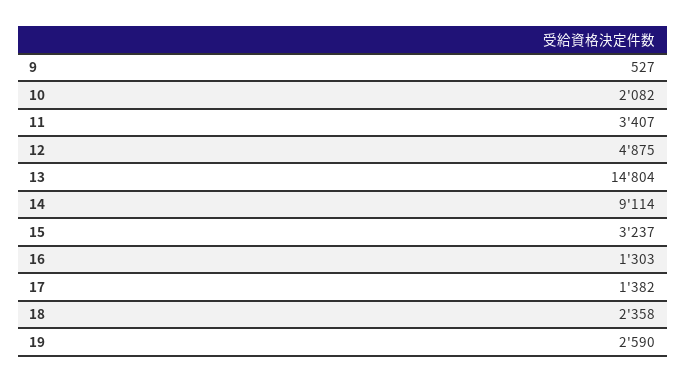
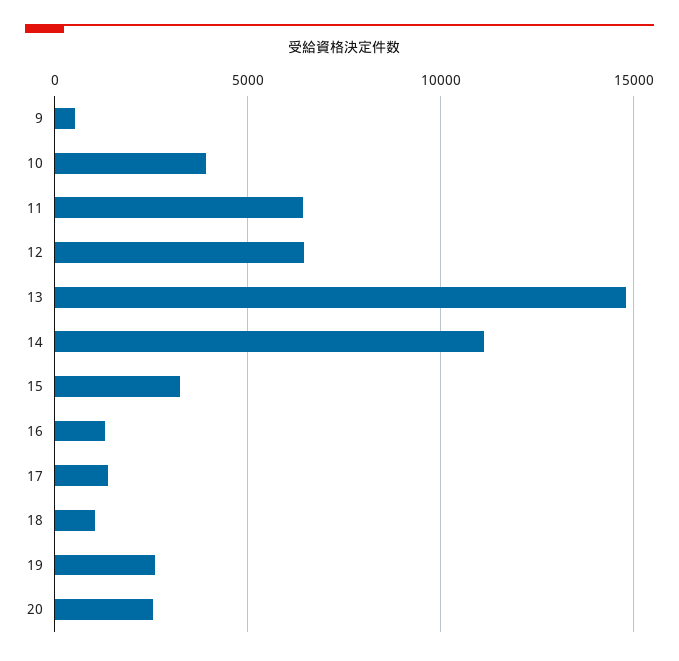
10: 2082 -> 4000
11: 3407 -> 6500
12: 4875 -> 6500
14: 9114 -> 11000
18: 2358 -> 1000
20: none -> 2500

